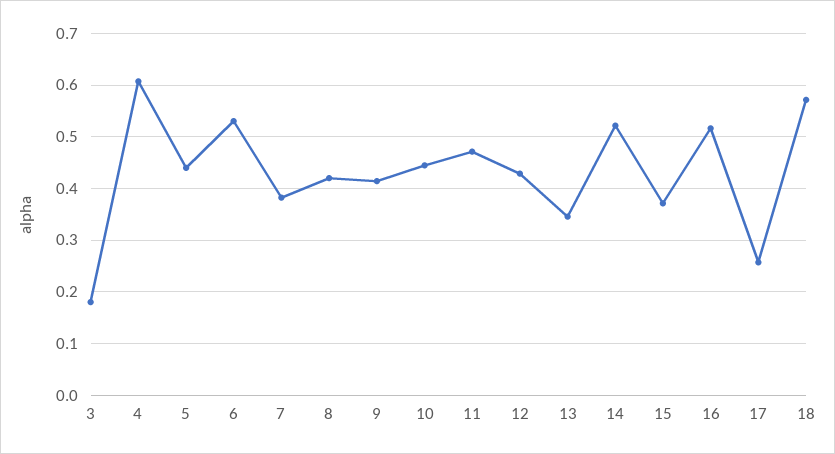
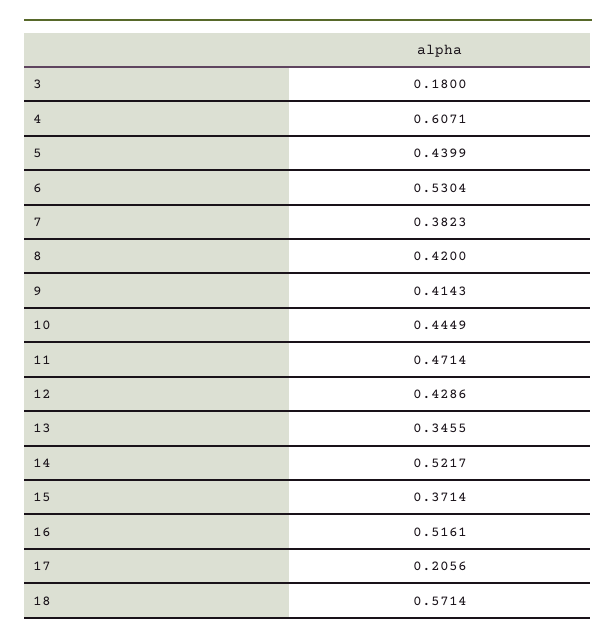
17: 0.26 -> 0.2056

